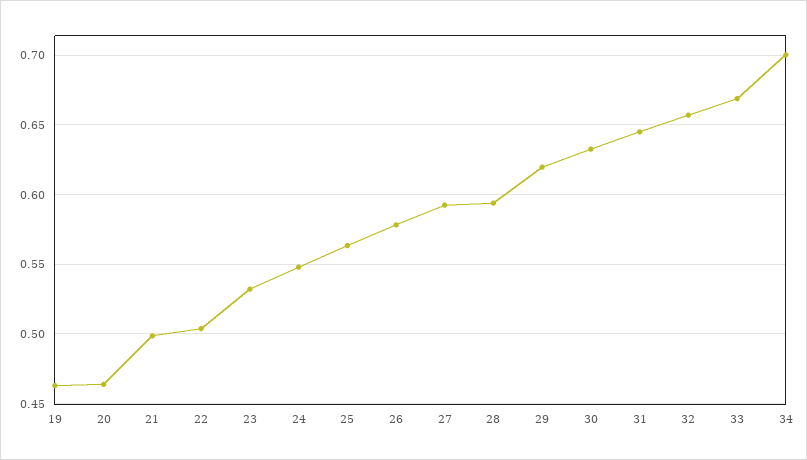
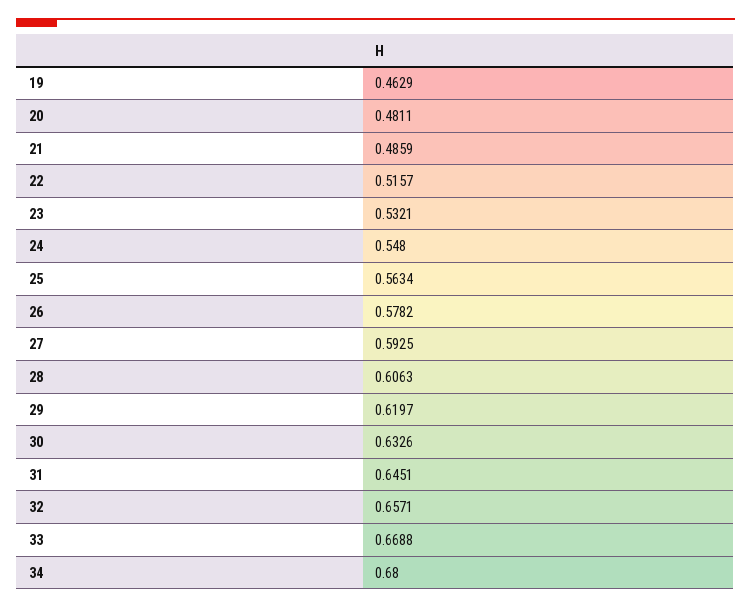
20: 0.465 -> 0.4811
21: 0.5 -> 0.4859
22: 0.505 -> 0.5157
28: 0.595 -> 0.6063
34: 0.7 -> 0.68

